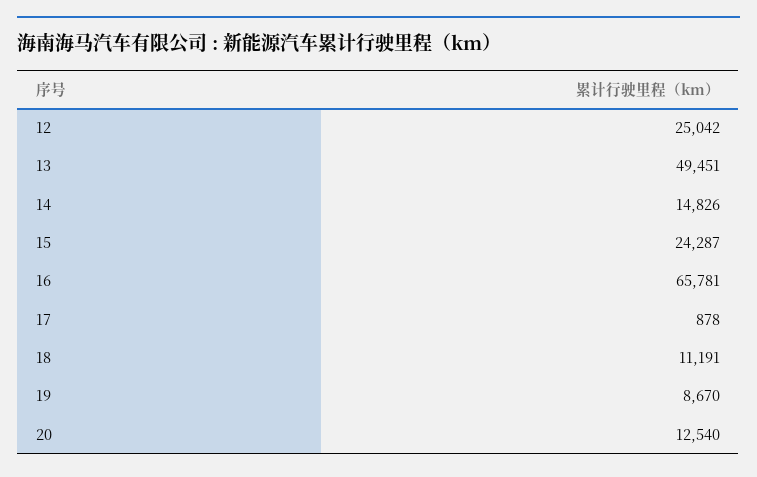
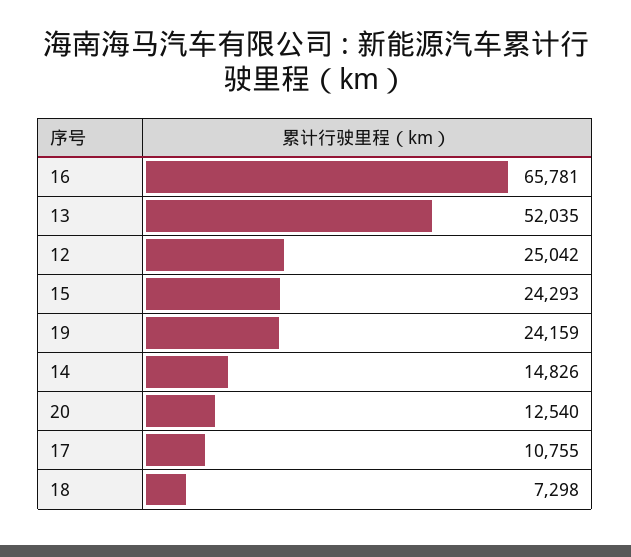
13: 49451 -> 52035
15: 24287 -> 24293
17: 878 -> 10755
18: 11191 -> 7298
19: 8670 -> 24159

